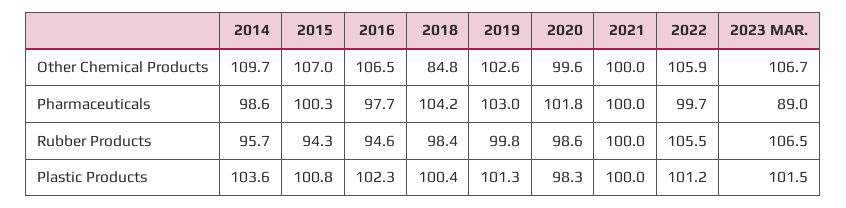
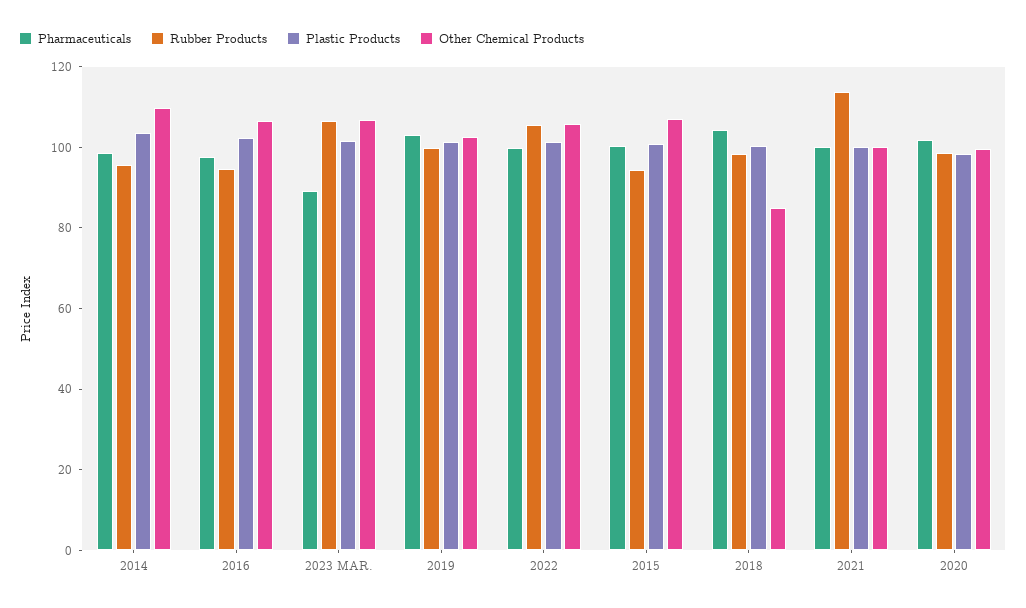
Rubber Products, 2021: 100 -> 115

